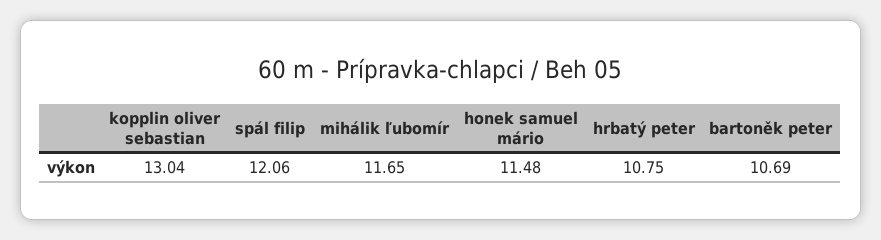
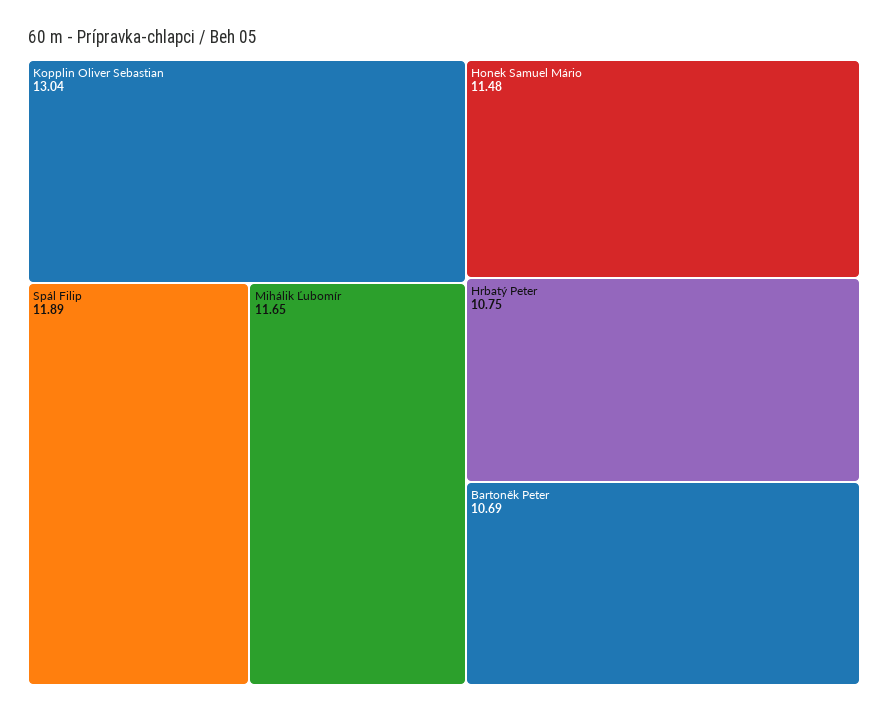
spál filip: 12.06 -> 11.89

